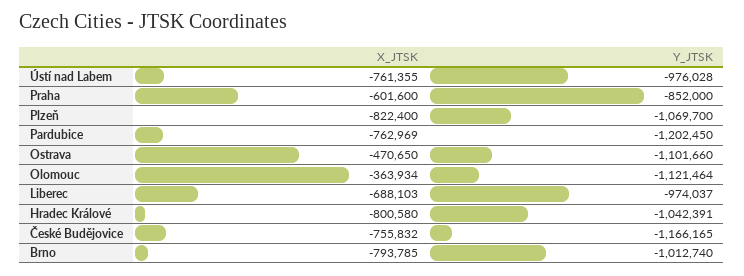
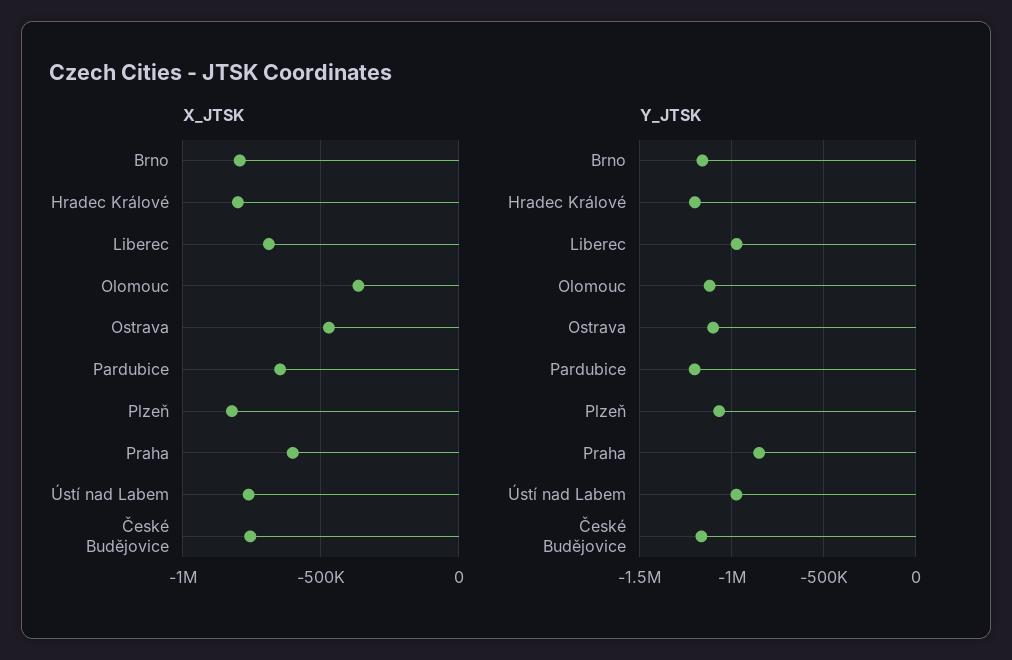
X_JTSK, Pardubice: -762969 -> -650000
Y_JTSK, Hradec Králové: -1042391 -> -1200000
Y_JTSK, Brno: -1012740 -> -1150000

